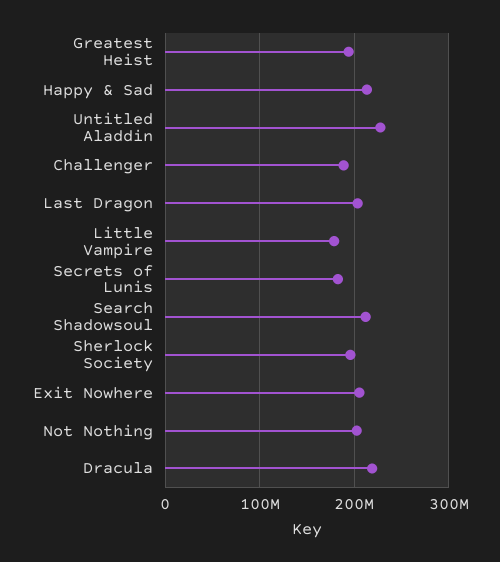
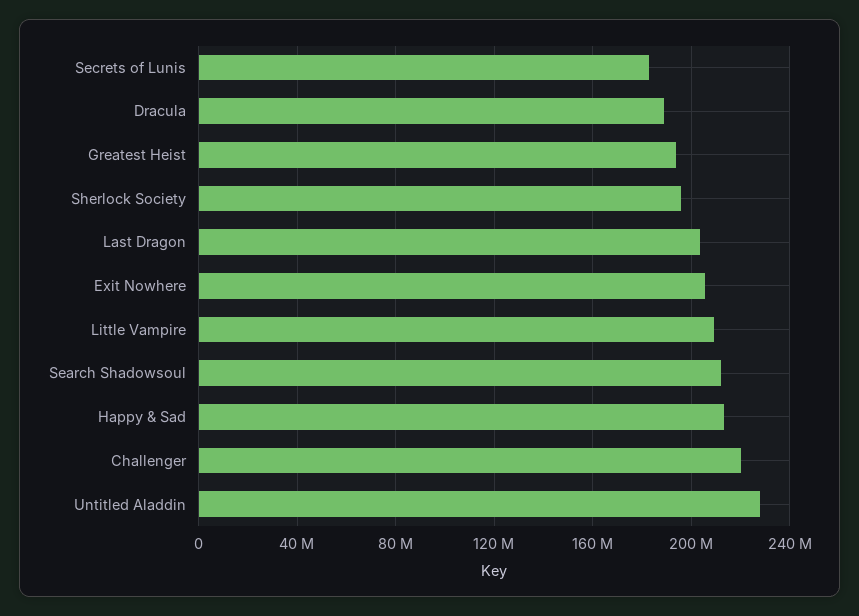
Challenger: 190000000 -> 220000000
Little Vampire: 180000000 -> 210000000
Not Nothing: 200000000 -> none
Dracula: 220000000 -> 190000000

